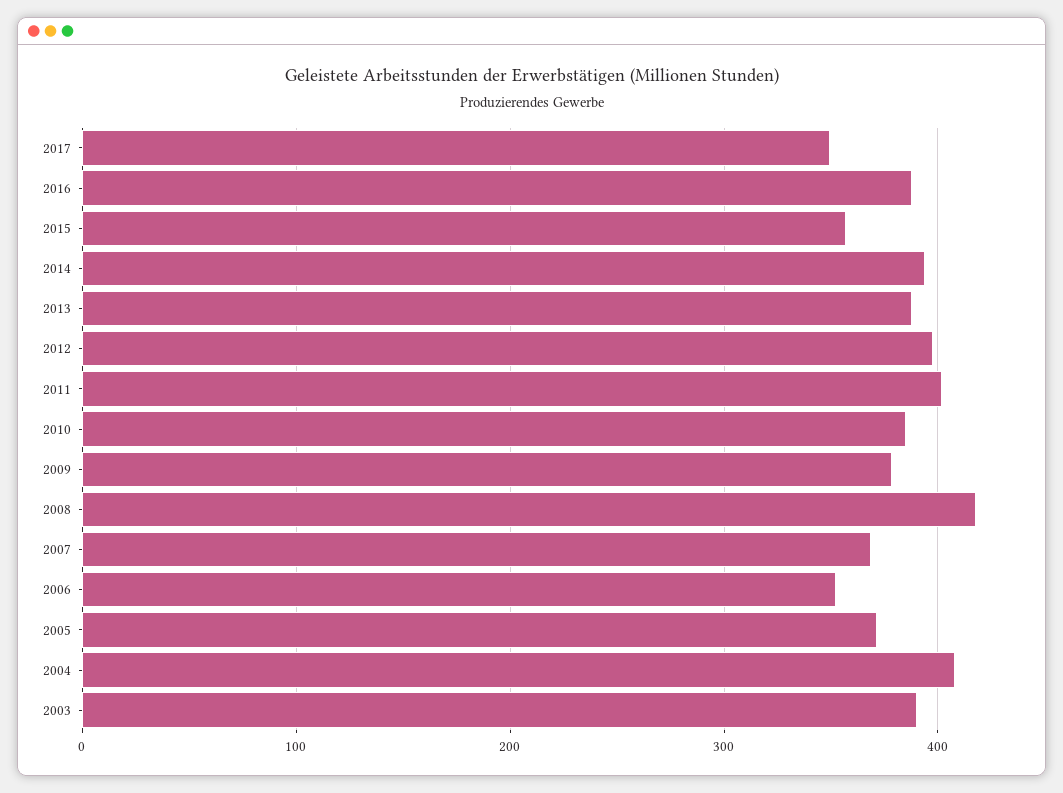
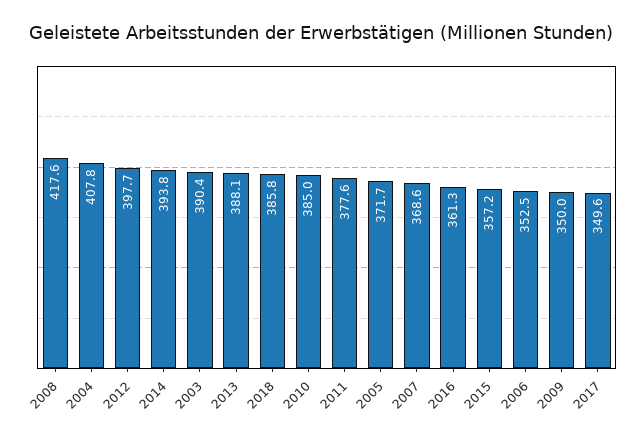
2016: 390 -> 361.3
2011: 400 -> 377.6
2009: 380 -> 350
2018: none -> 385.8

